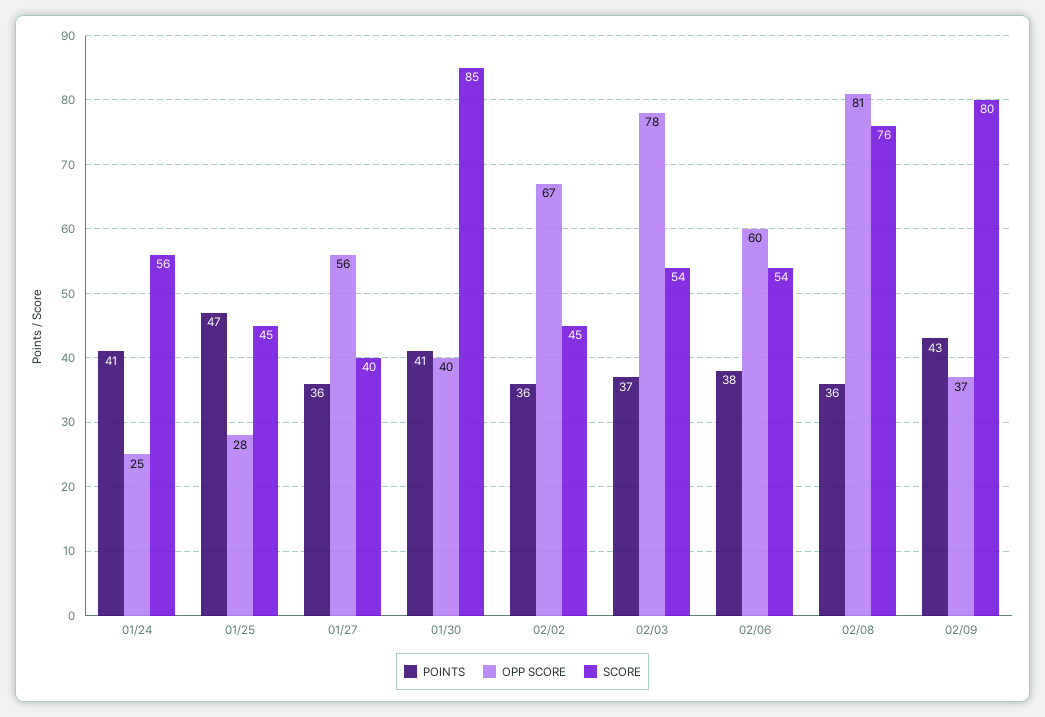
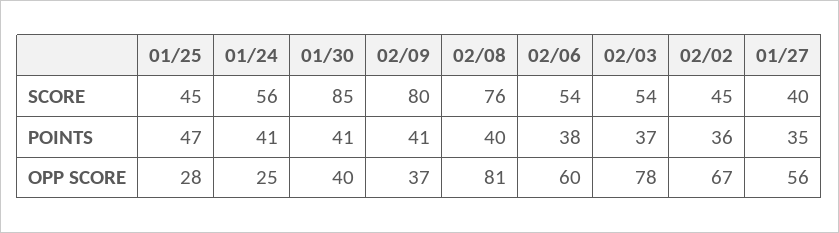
POINTS, 01/27: 36 -> 35
POINTS, 02/08: 36 -> 40
POINTS, 02/09: 43 -> 41

